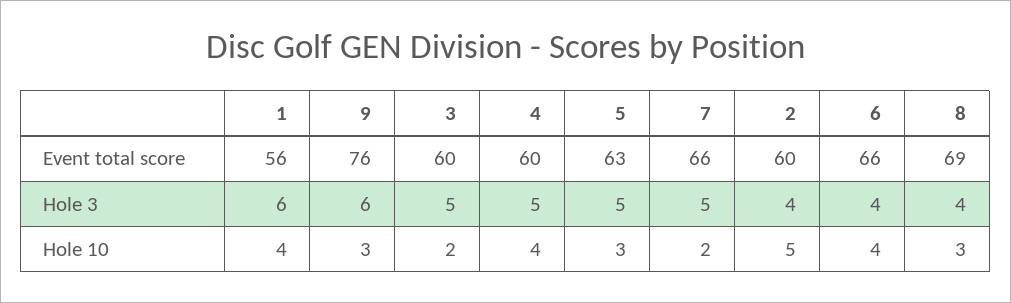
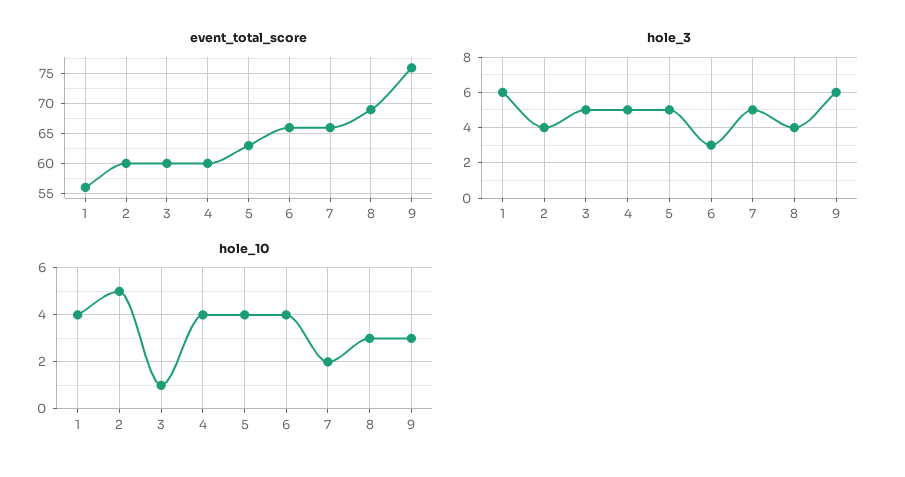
Hole 3, 6: 4 -> 3
Hole 10, 3: 2 -> 1
Hole 10, 5: 3 -> 4

